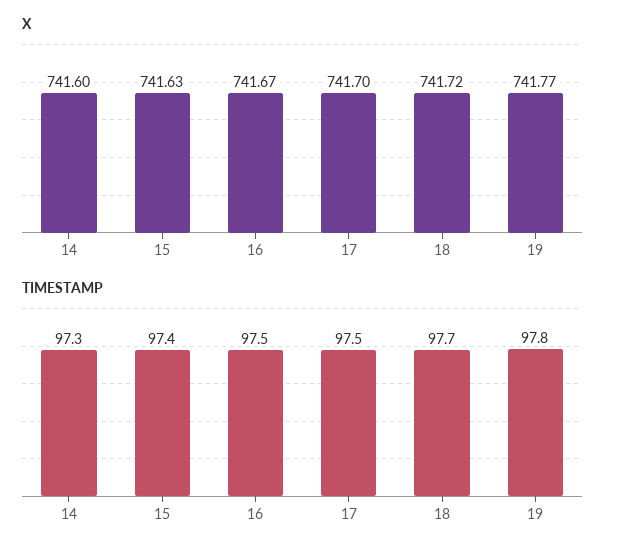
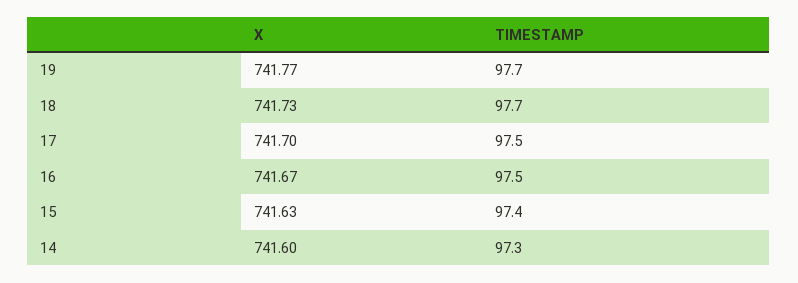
X, 18: 741.72 -> 741.73
TIMESTAMP, 19: 97.8 -> 97.7

